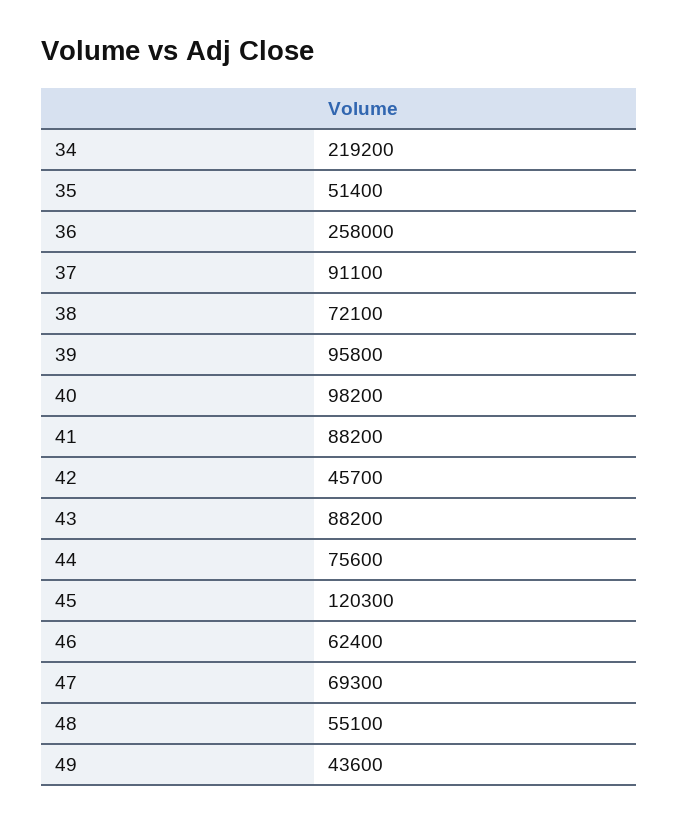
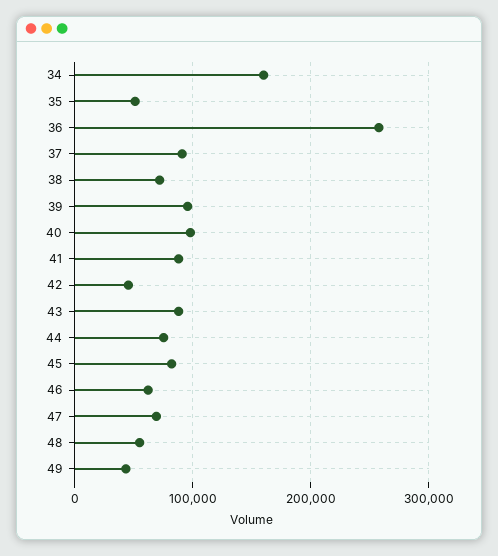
34: 219200 -> 160000
45: 120300 -> 80000

